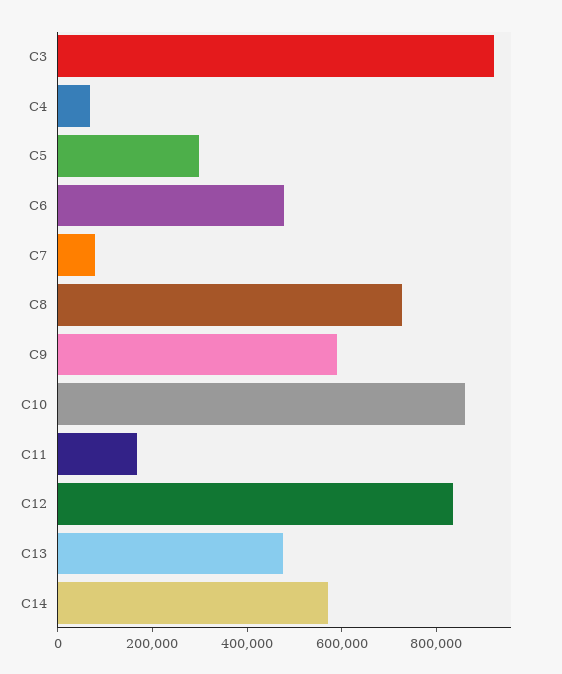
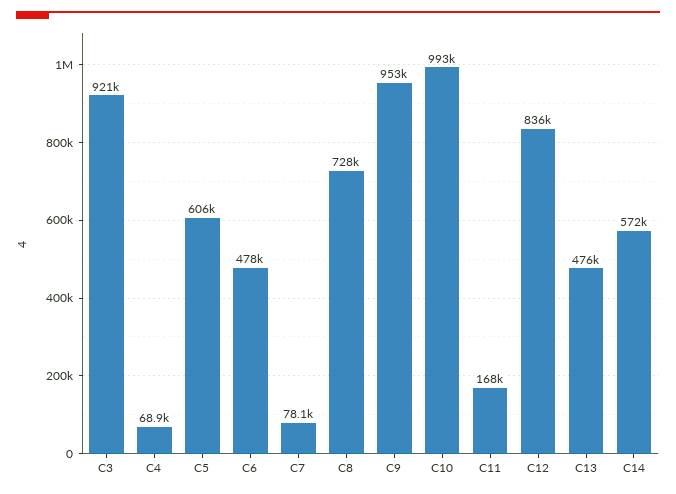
C5: 300000 -> 606000
C9: 600000 -> 953000
C10: 850000 -> 993000

